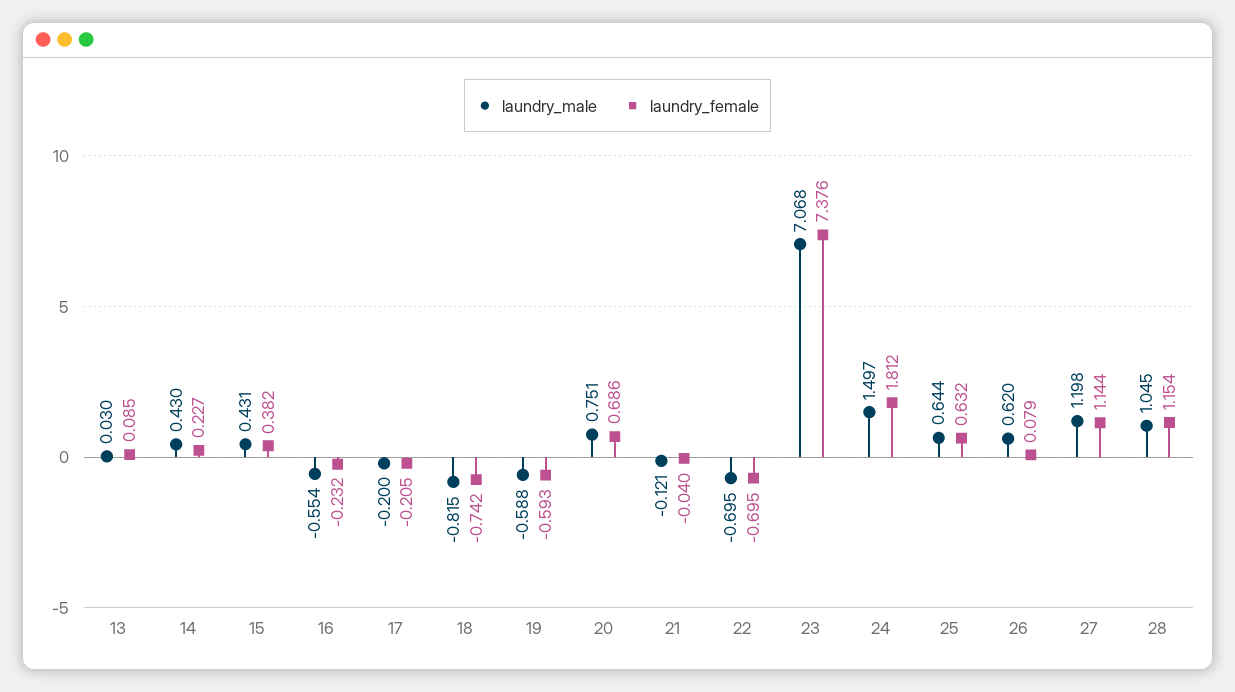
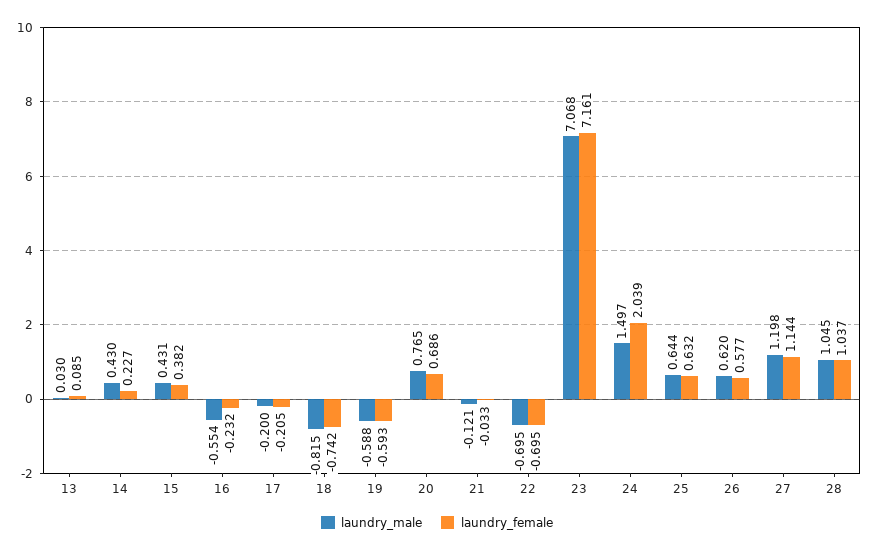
laundry_male, 20: 0.751 -> 0.765
laundry_female, 21: -0.04 -> -0.033
laundry_female, 23: 7.376 -> 7.161
laundry_female, 24: 1.812 -> 2.039
laundry_female, 26: 0.079 -> 0.577
laundry_female, 28: 1.154 -> 1.037

